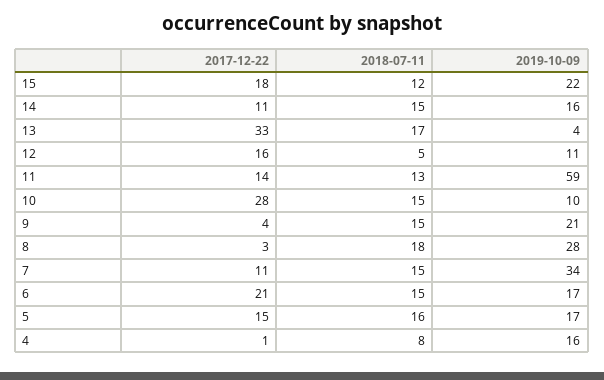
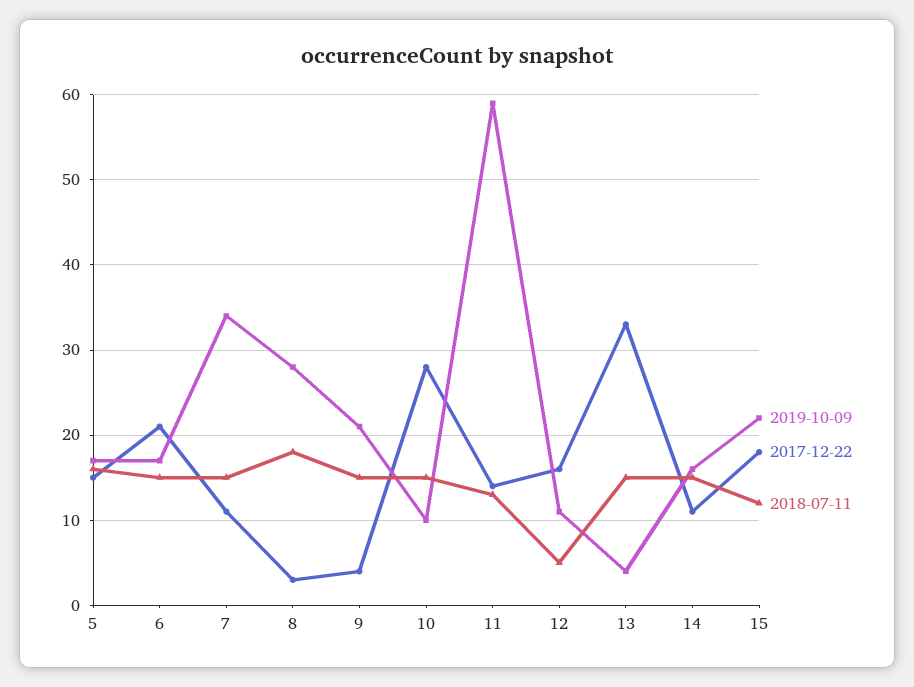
2018-07-11, 13: 17 -> 15
2017-12-22, 4: 1 -> none
2018-07-11, 4: 8 -> none
2019-10-09, 4: 16 -> none

